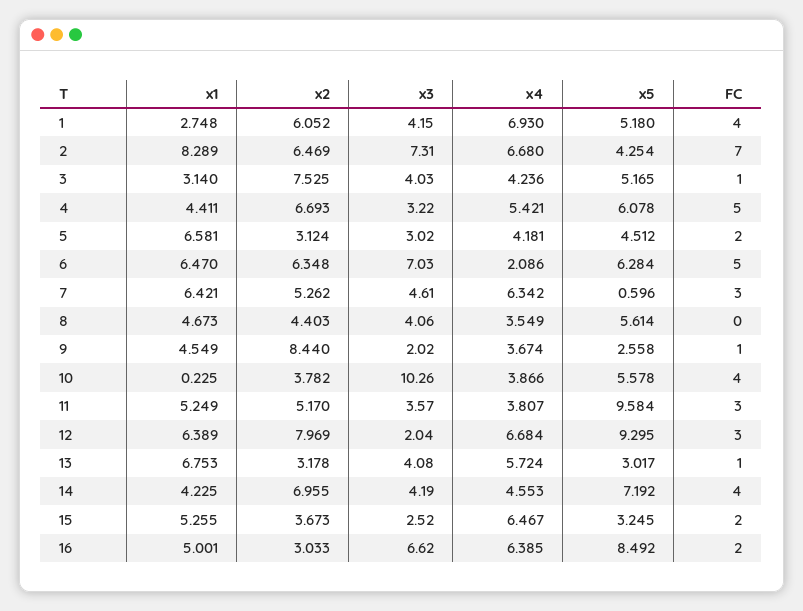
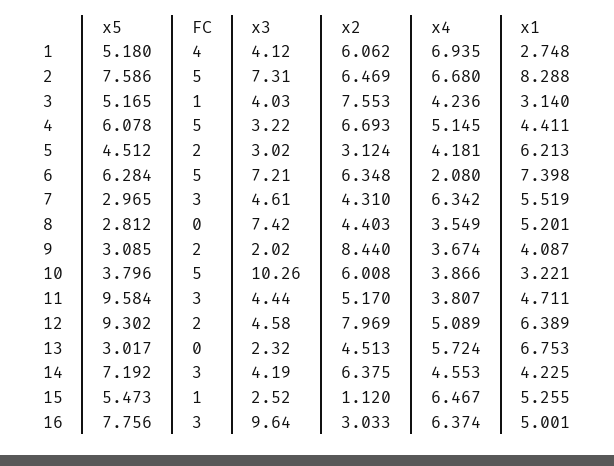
x2, 1: 6.052 -> 6.062
x3, 1: 4.15 -> 4.12
x4, 1: 6.93 -> 6.935
x1, 2: 8.289 -> 8.288
x5, 2: 4.254 -> 7.586
FC, 2: 7 -> 5
x2, 3: 7.525 -> 7.553
x4, 4: 5.421 -> 5.145
x1, 5: 6.581 -> 6.213
x1, 6: 6.47 -> 7.398
x3, 6: 7.03 -> 7.21
x4, 6: 2.086 -> 2.08
x1, 7: 6.421 -> 5.519
x2, 7: 5.262 -> 4.31
x5, 7: 0.596 -> 2.965
x1, 8: 4.673 -> 5.201
x3, 8: 4.06 -> 7.42
x5, 8: 5.614 -> 2.812
x1, 9: 4.549 -> 4.087
x5, 9: 2.558 -> 3.085
FC, 9: 1 -> 2
x1, 10: 0.225 -> 3.221
x2, 10: 3.782 -> 6.008
x5, 10: 5.578 -> 3.796
FC, 10: 4 -> 5
x1, 11: 5.249 -> 4.711
x3, 11: 3.57 -> 4.44
x3, 12: 2.04 -> 4.58
x4, 12: 6.684 -> 5.089
x5, 12: 9.295 -> 9.302
FC, 12: 3 -> 2
x2, 13: 3.178 -> 4.513
x3, 13: 4.08 -> 2.32
FC, 13: 1 -> 0
x2, 14: 6.955 -> 6.375
FC, 14: 4 -> 3
x2, 15: 3.673 -> 1.12
x5, 15: 3.245 -> 5.473
FC, 15: 2 -> 1
x3, 16: 6.62 -> 9.64
x4, 16: 6.385 -> 6.374
x5, 16: 8.492 -> 7.756
FC, 16: 2 -> 3

